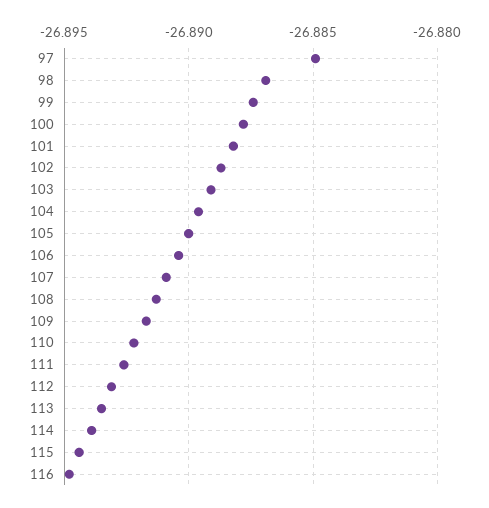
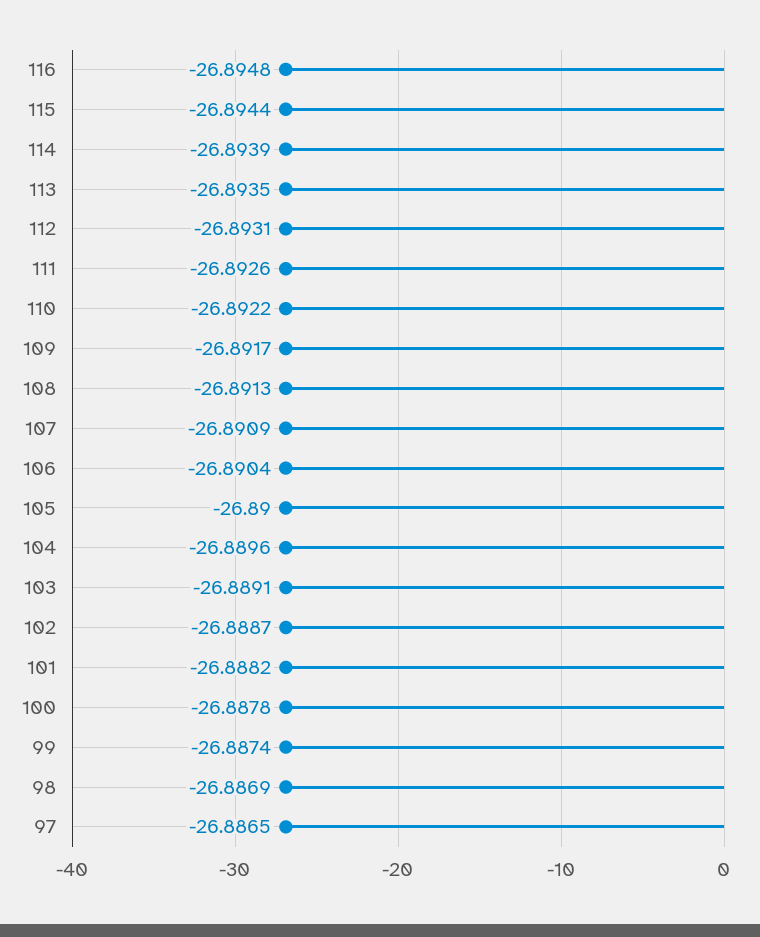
97: -26.885 -> -26.8865

